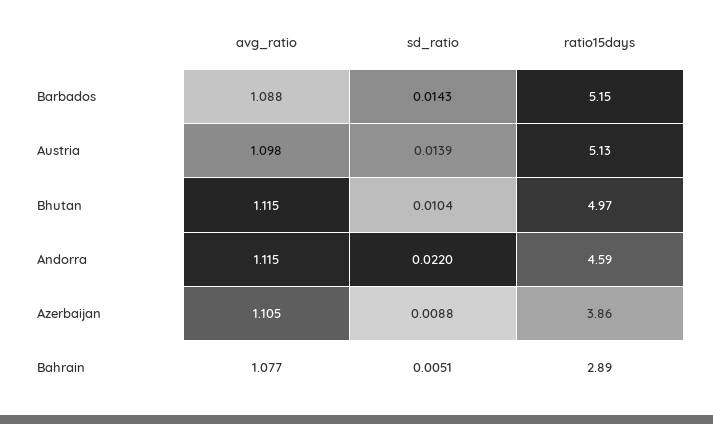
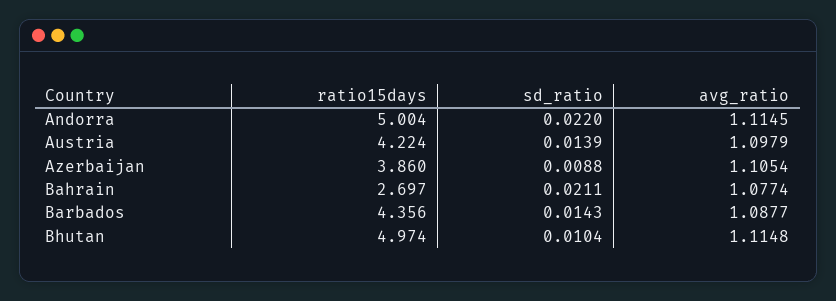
ratio15days, Barbados: 5.15 -> 4.356
ratio15days, Austria: 5.13 -> 4.224
ratio15days, Andorra: 4.59 -> 5.004
sd_ratio, Bahrain: 0.0051 -> 0.0211
ratio15days, Bahrain: 2.89 -> 2.697

